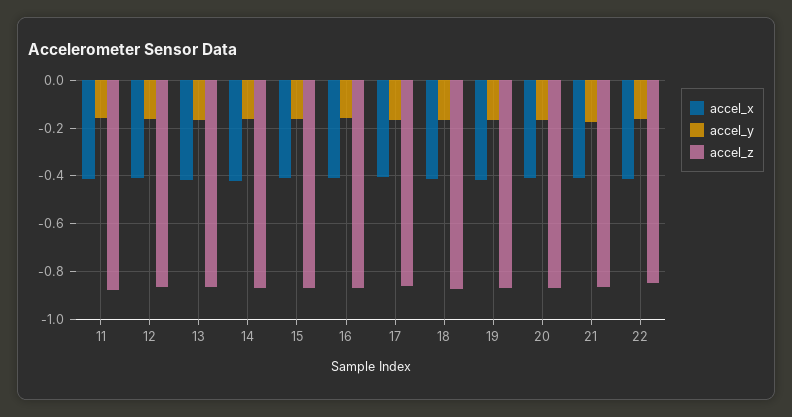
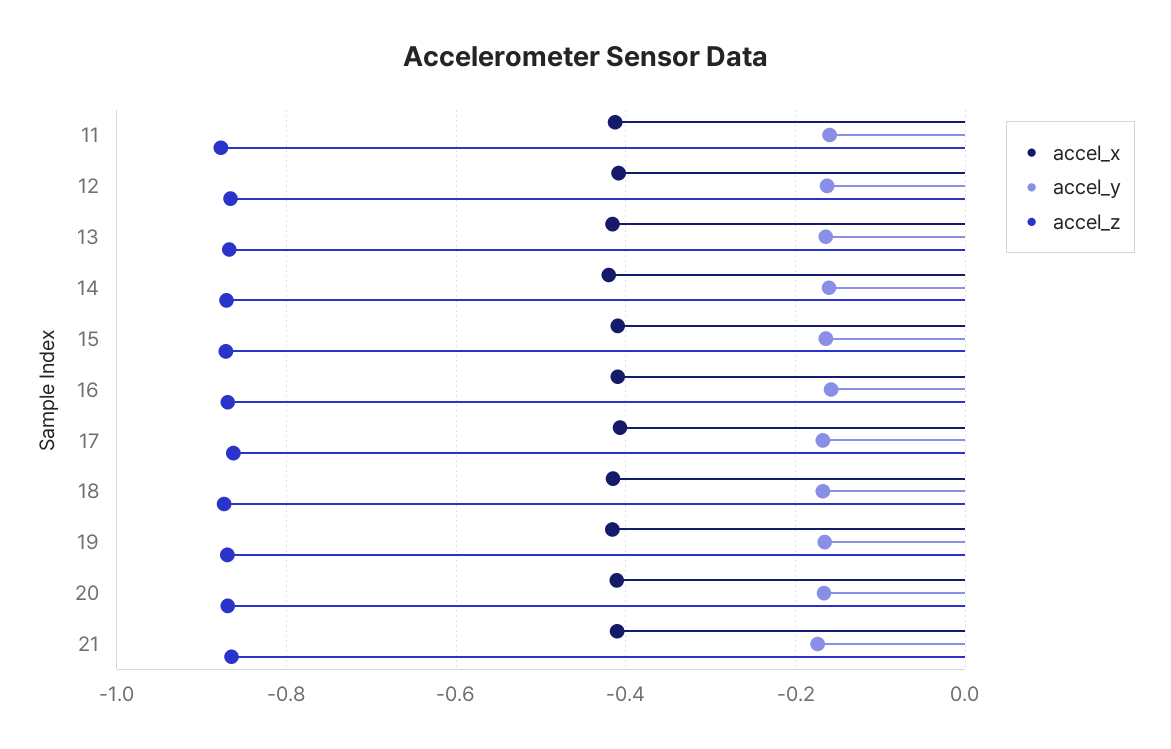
accel_x, 22: -0.4 -> none
accel_y, 22: -0.15 -> none
accel_z, 22: -0.85 -> none

